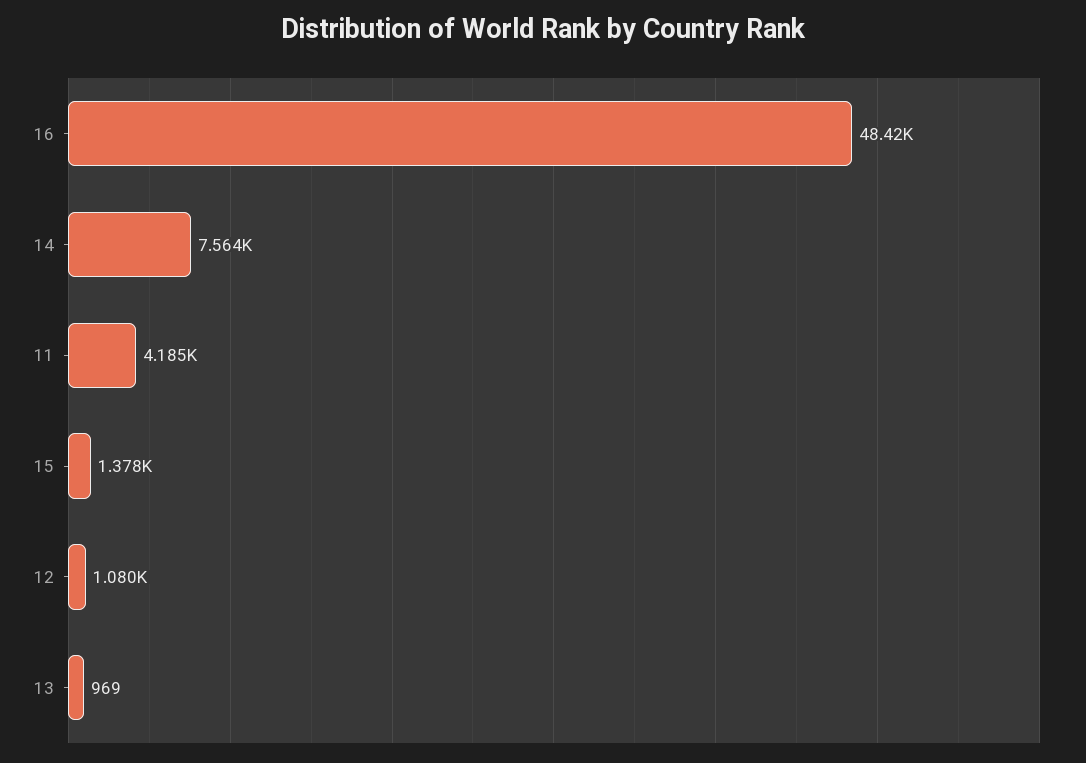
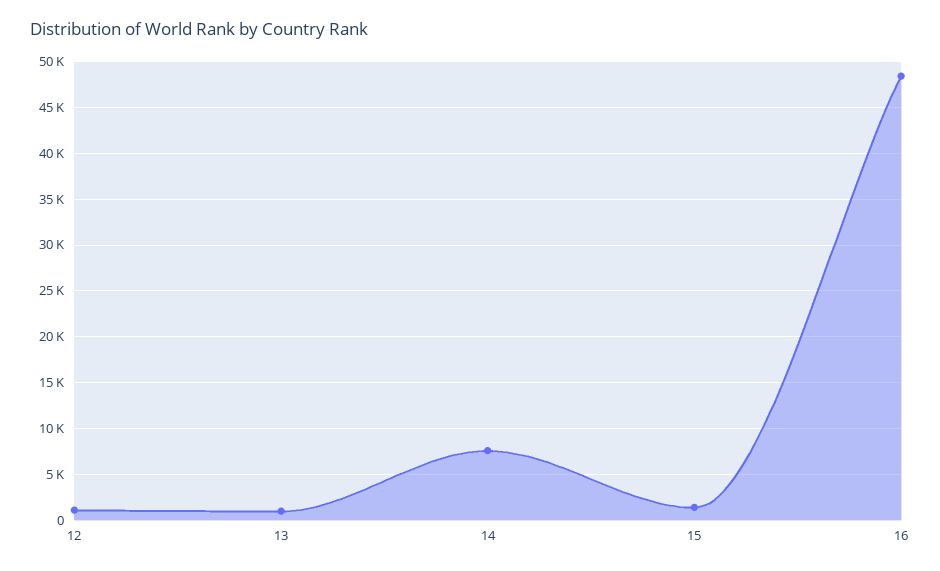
11: 4185 -> none

